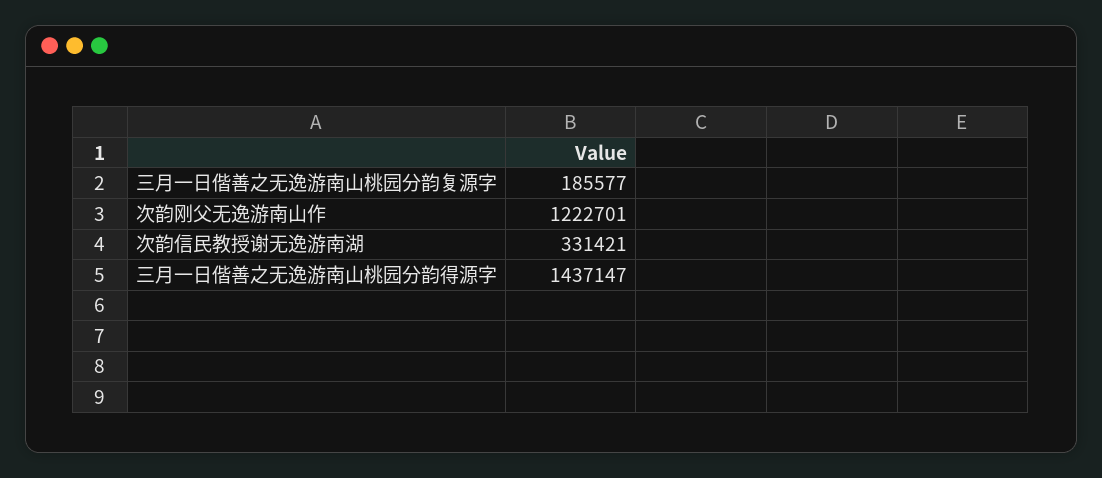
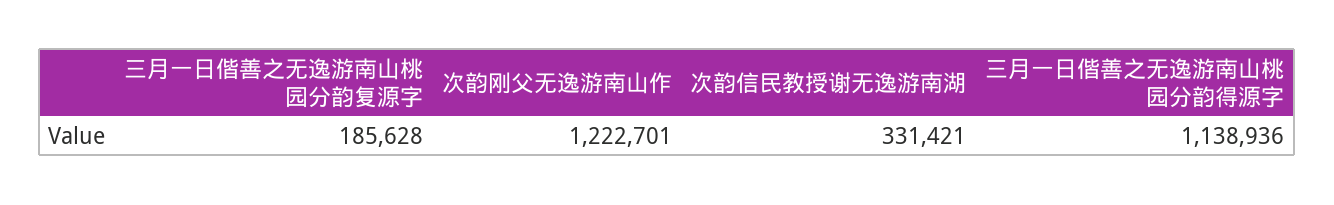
三月一日偕善之无逸游南山桃园分韵复源字: 185577 -> 185628
三月一日偕善之无逸游南山桃园分韵得源字: 1437147 -> 1138936

